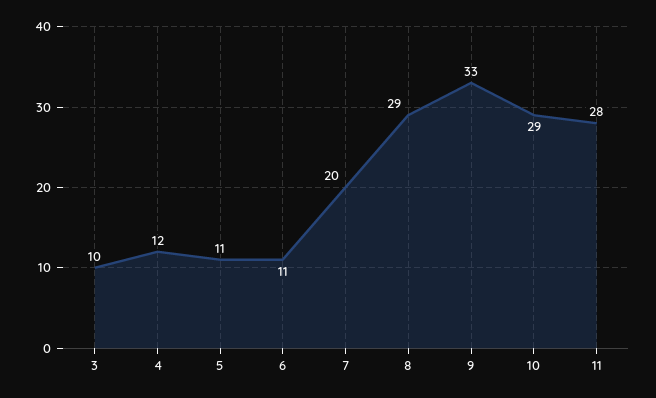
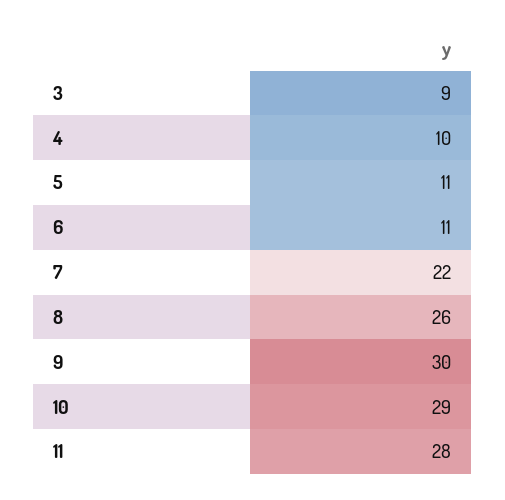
3: 10 -> 9
4: 12 -> 10
7: 20 -> 22
8: 29 -> 26
9: 33 -> 30

